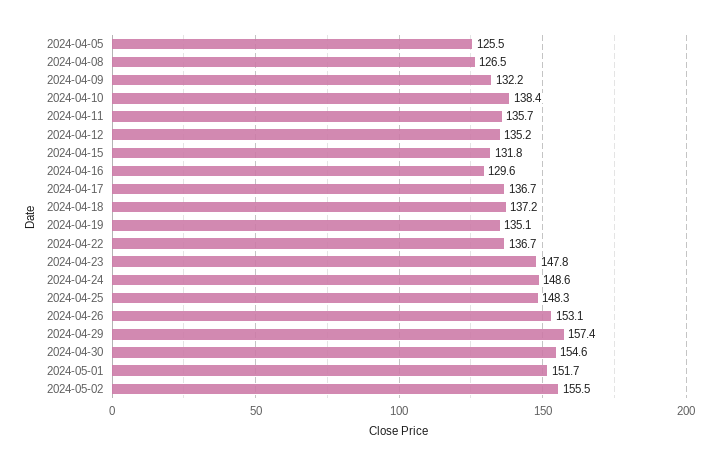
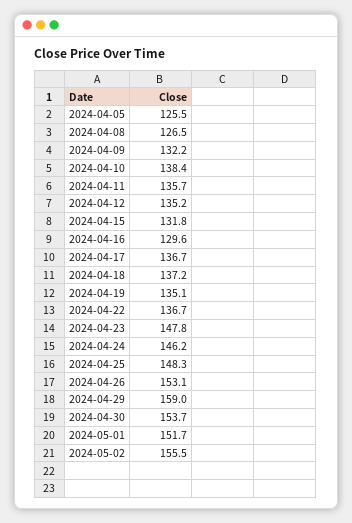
2024-04-24: 148.6 -> 146.2
2024-04-29: 157.4 -> 159
2024-04-30: 154.6 -> 153.7

